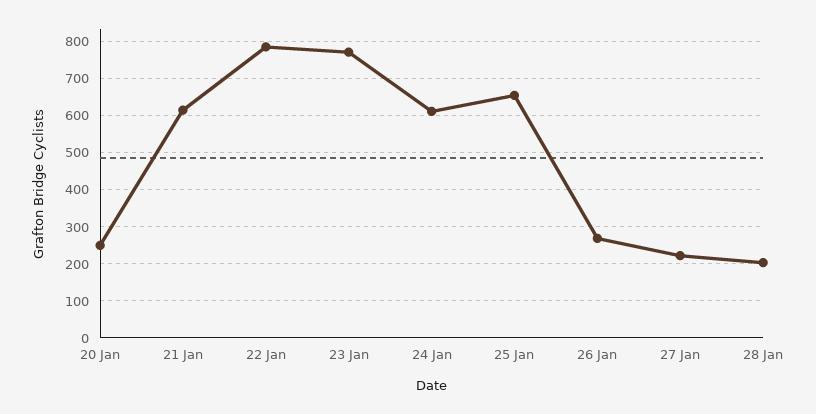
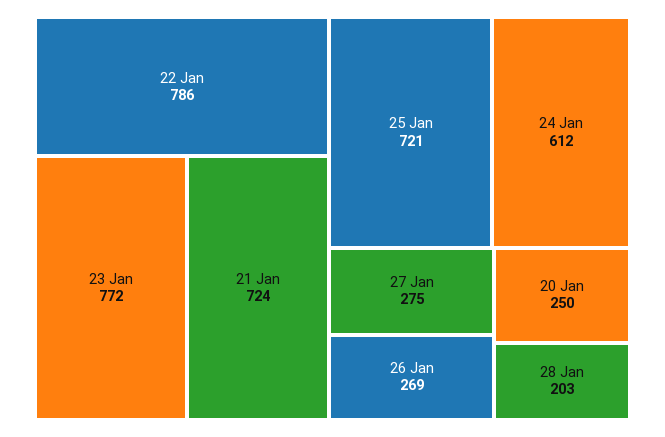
21 Jan: 620 -> 724
25 Jan: 660 -> 721
27 Jan: 220 -> 275

